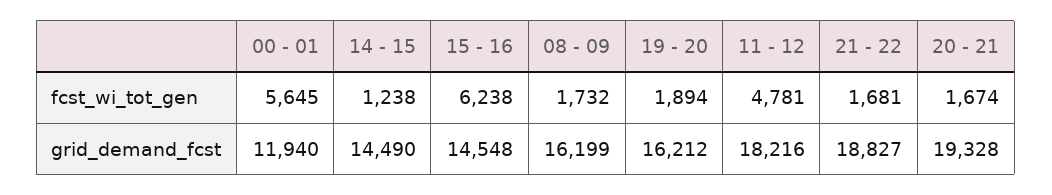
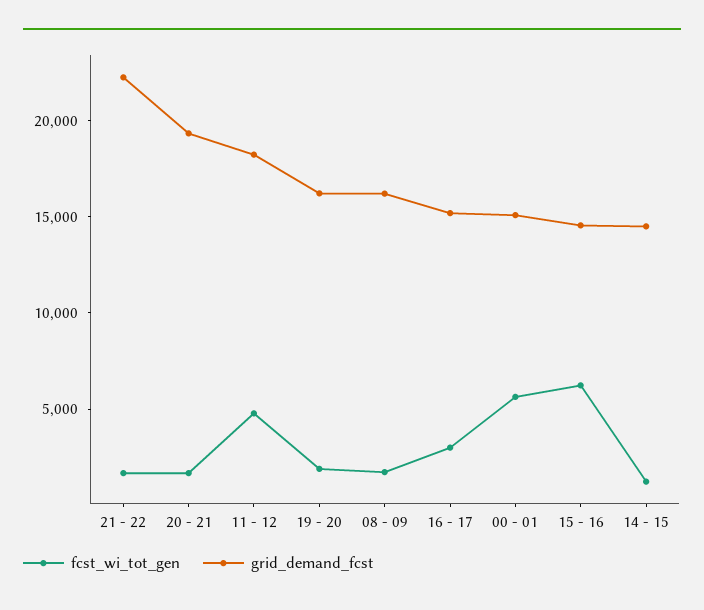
grid_demand_fcst, 00 - 01: 11940 -> 15000
grid_demand_fcst, 21 - 22: 18827 -> 22000
fcst_wi_tot_gen, 16 - 17: none -> 3000
grid_demand_fcst, 16 - 17: none -> 15000

